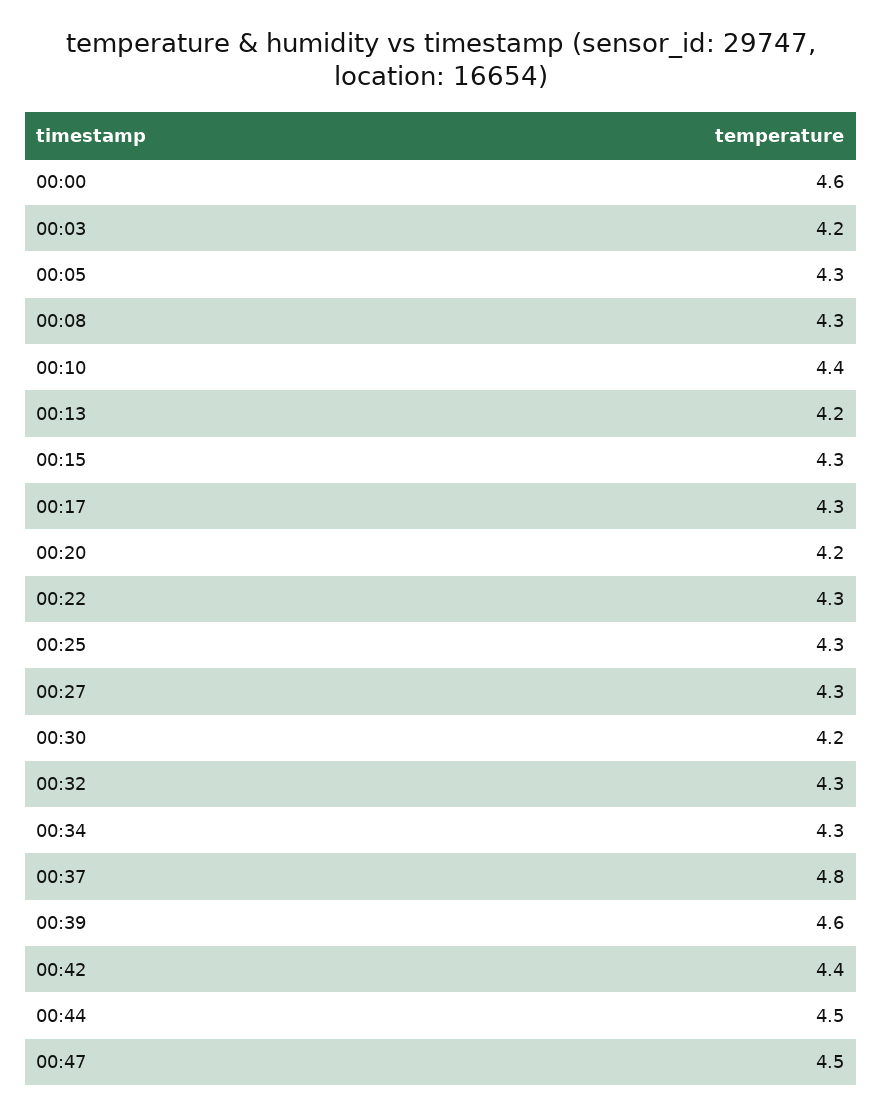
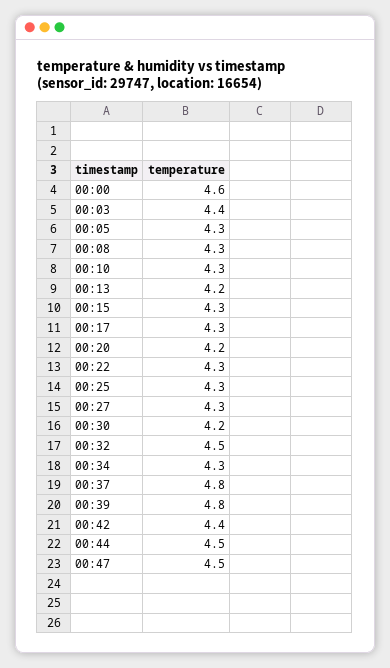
00:03: 4.2 -> 4.4
00:10: 4.4 -> 4.3
00:32: 4.3 -> 4.5
00:39: 4.6 -> 4.8

